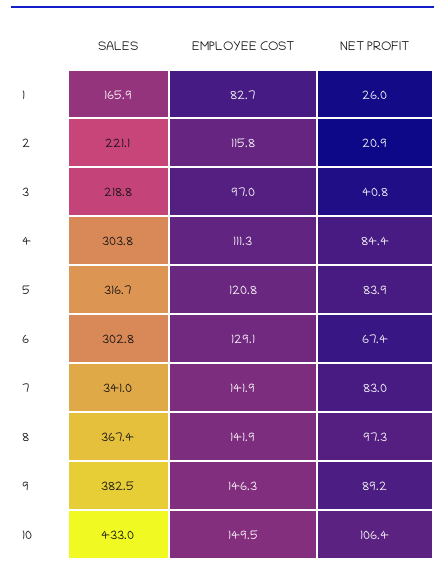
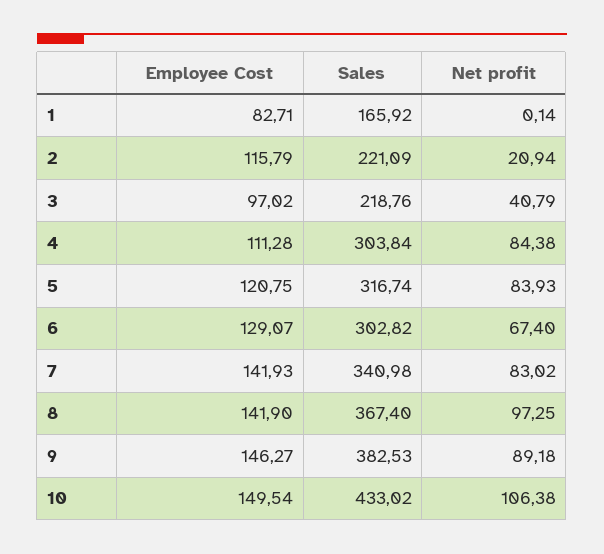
NET PROFIT, 1: 26 -> 0.14

